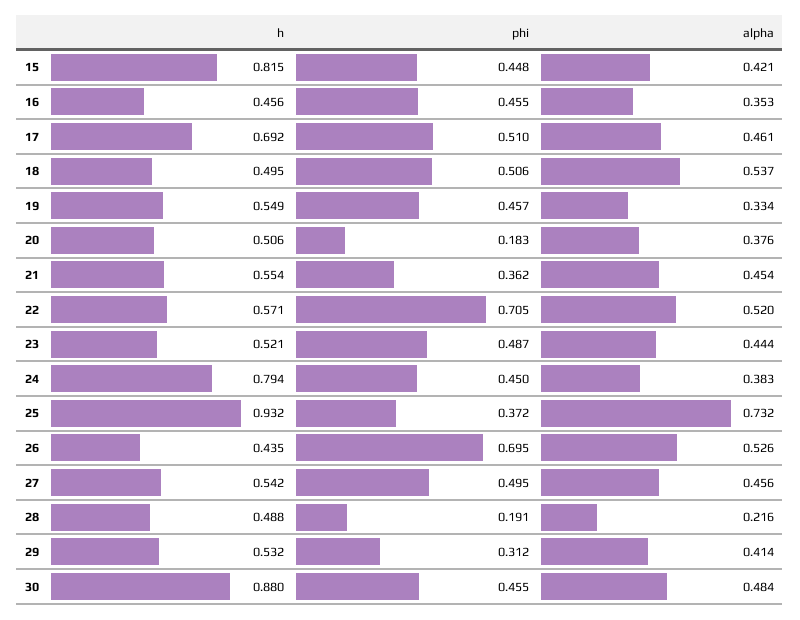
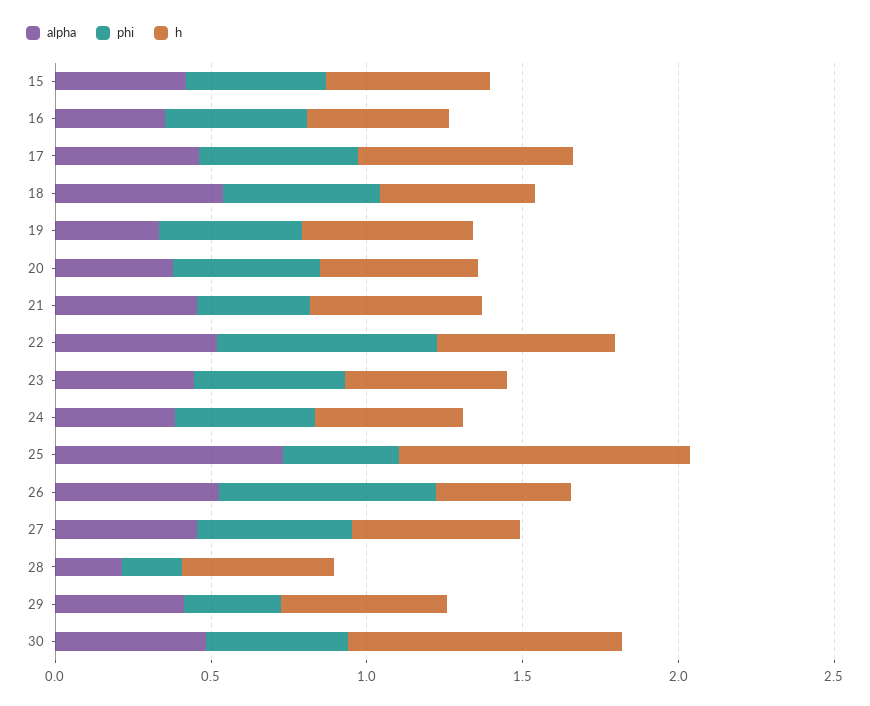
h, 15: 0.815 -> 0.5
phi, 20: 0.183 -> 0.5
h, 24: 0.794 -> 0.5

